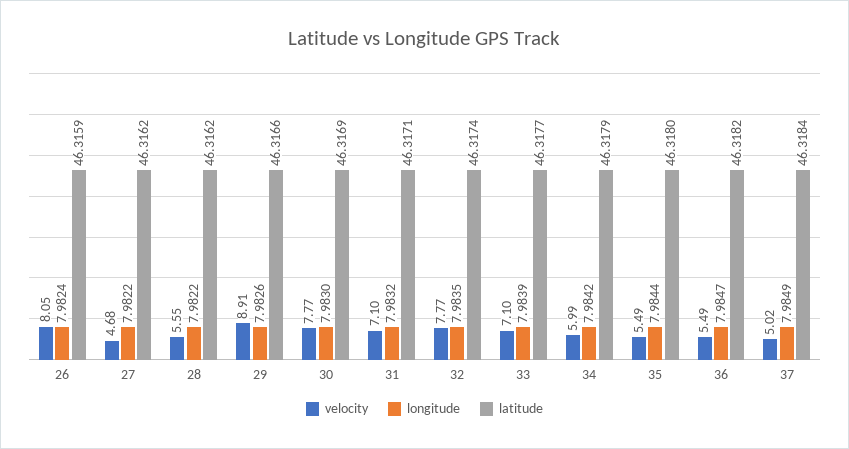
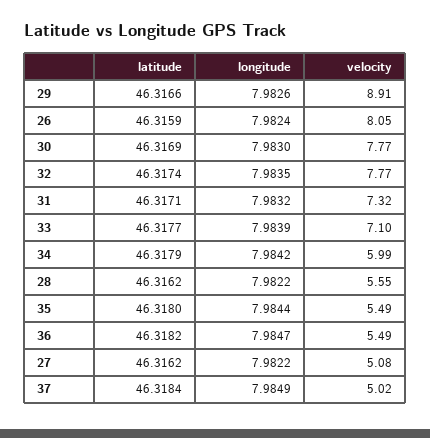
velocity, 27: 4.68 -> 5.08
velocity, 31: 7.1 -> 7.32

